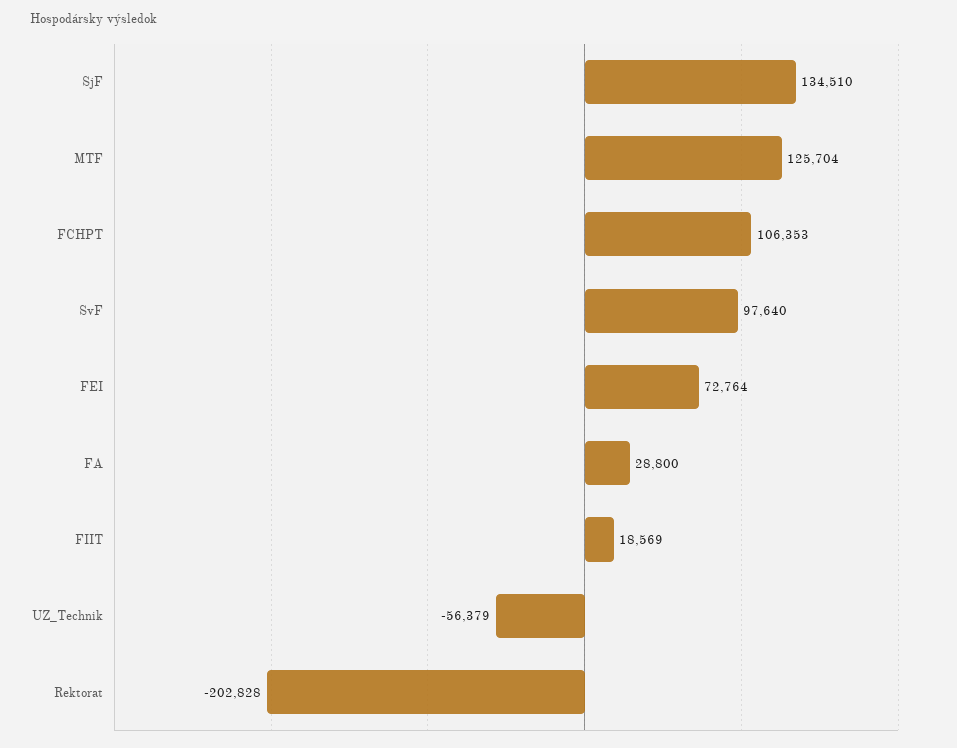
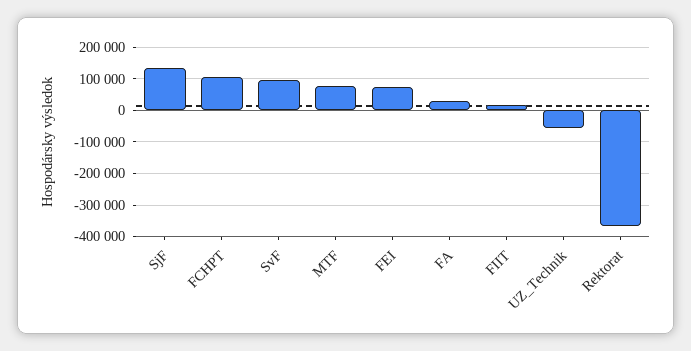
MTF: 125704 -> 80000
Rektorat: -202828 -> -360000

